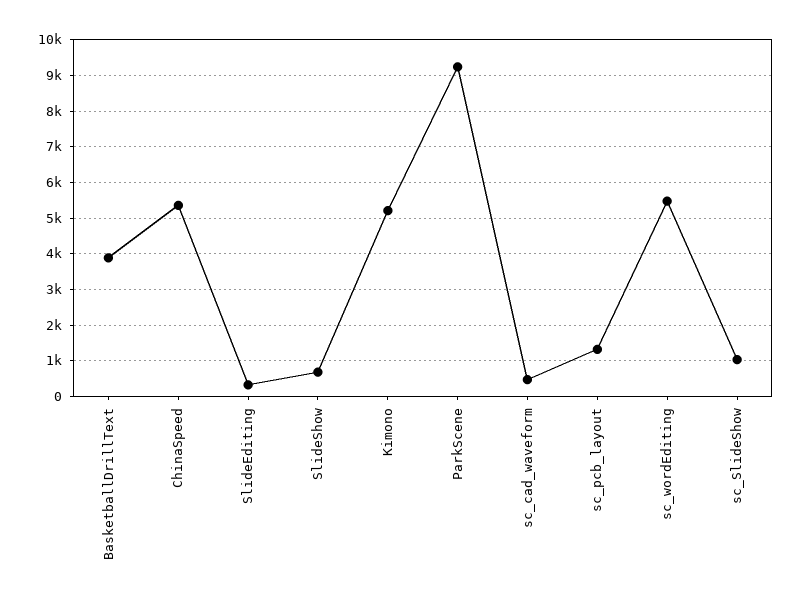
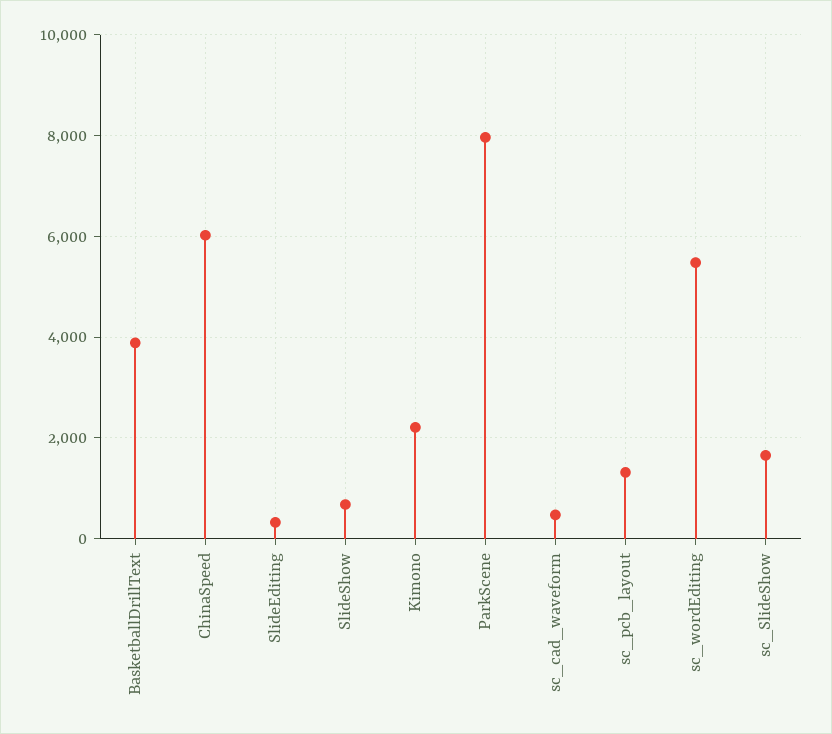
ChinaSpeed: 5400 -> 6000
Kimono: 5200 -> 2200
ParkScene: 9200 -> 8000
sc_SlideShow: 1000 -> 1600

